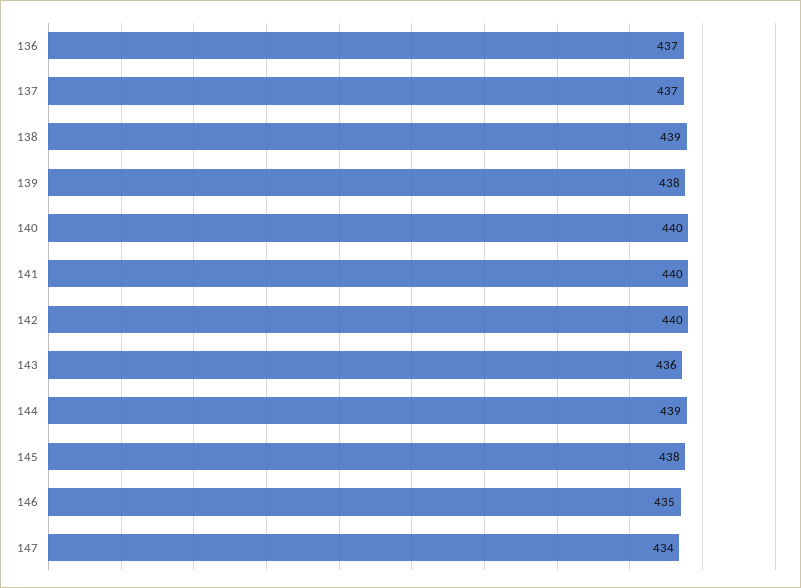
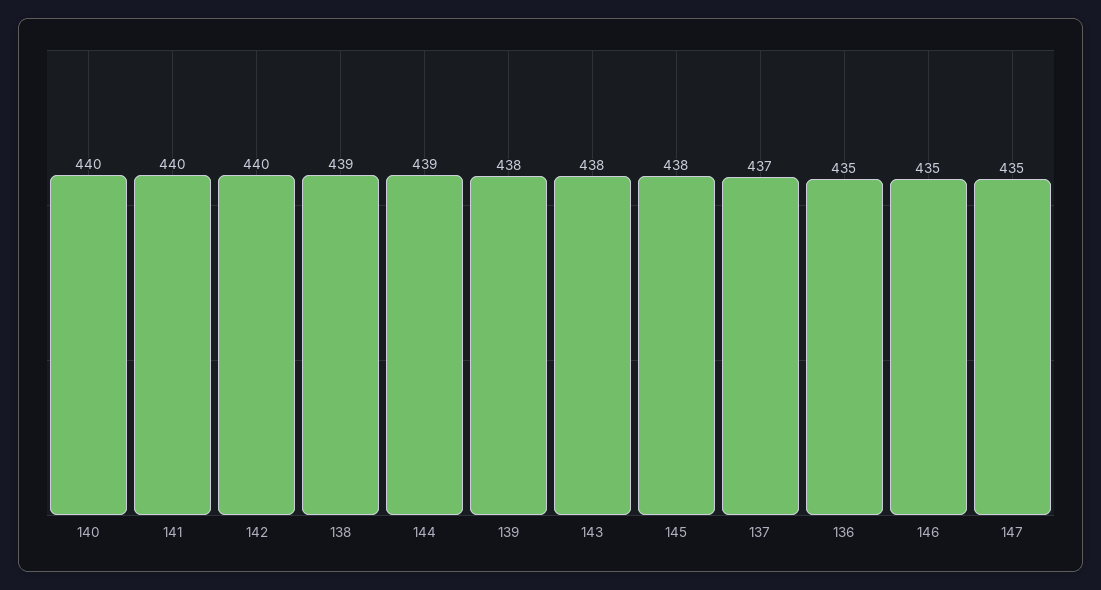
136: 437 -> 435
143: 436 -> 438
147: 434 -> 435

